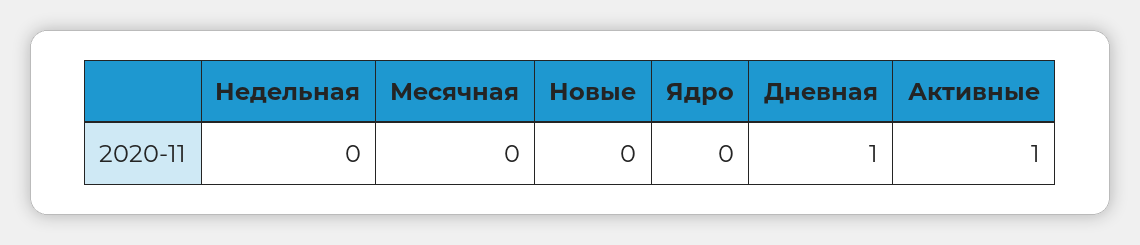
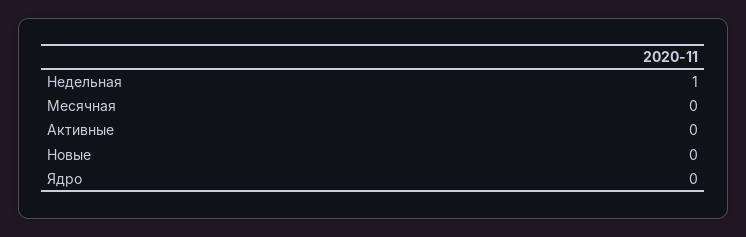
Недельная: 0 -> 1
Дневная: 1 -> none
Активные: 1 -> 0

